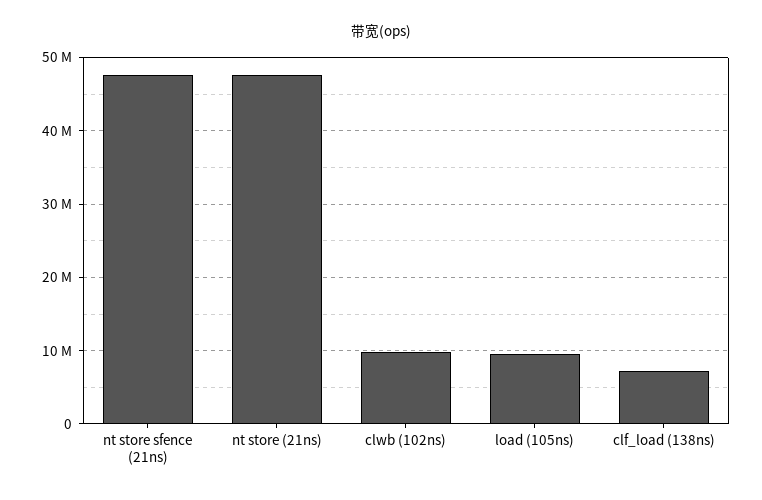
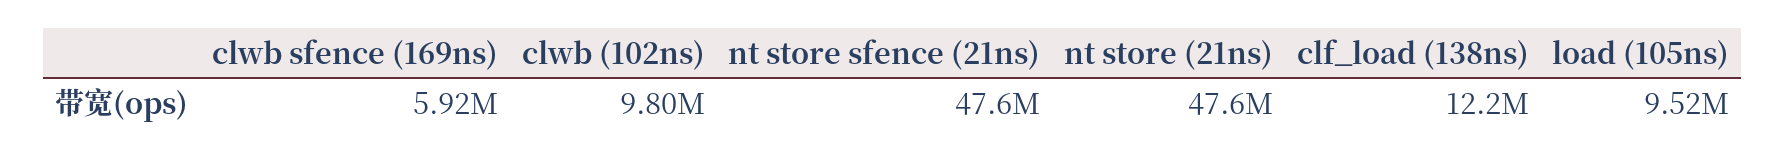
clf_load (138ns): 7000000 -> 12200000
clwb sfence (169ns): none -> 5920000

